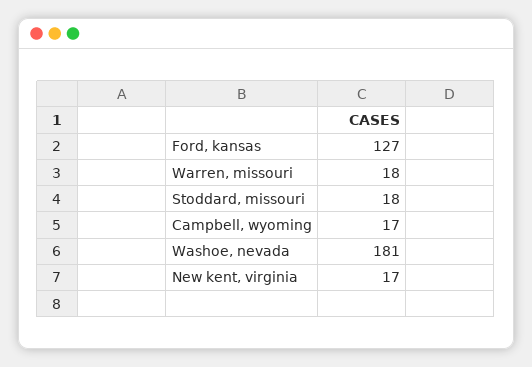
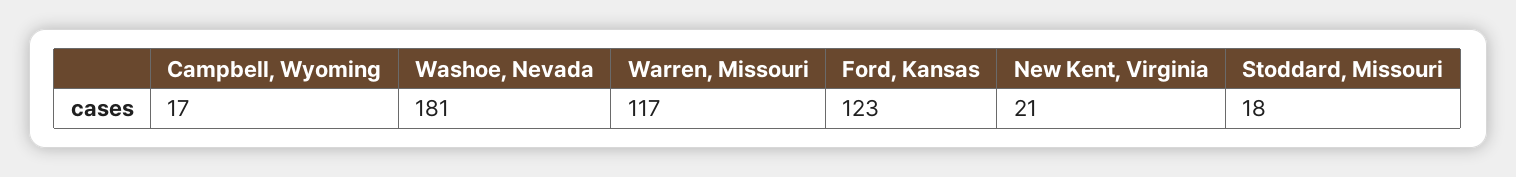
Ford, kansas: 127 -> 123
Warren, missouri: 18 -> 117
New kent, virginia: 17 -> 21

